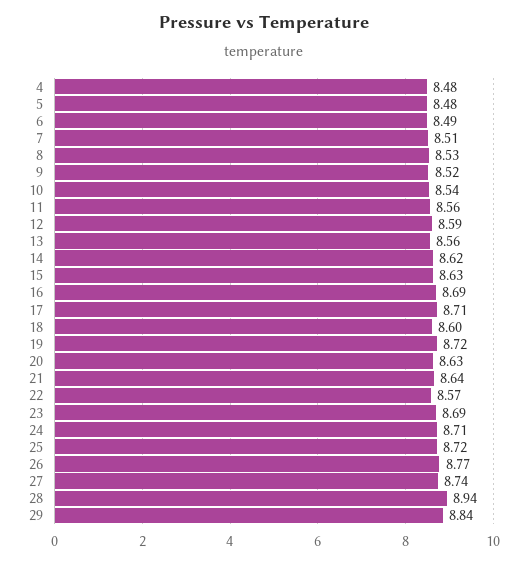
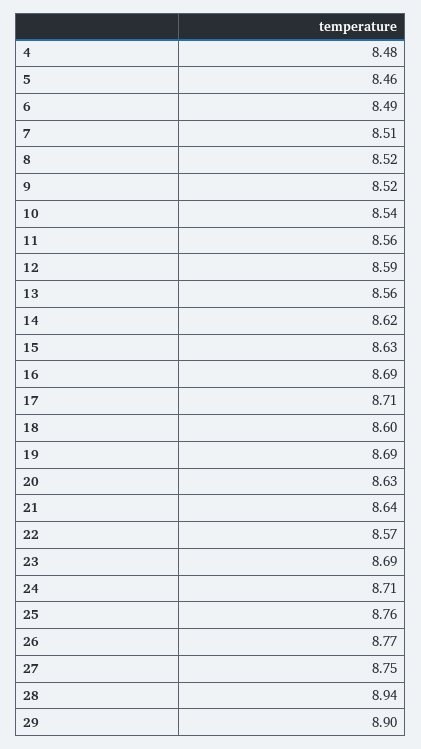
5: 8.48 -> 8.46
8: 8.53 -> 8.52
19: 8.72 -> 8.69
25: 8.72 -> 8.76
27: 8.74 -> 8.75
29: 8.84 -> 8.9

